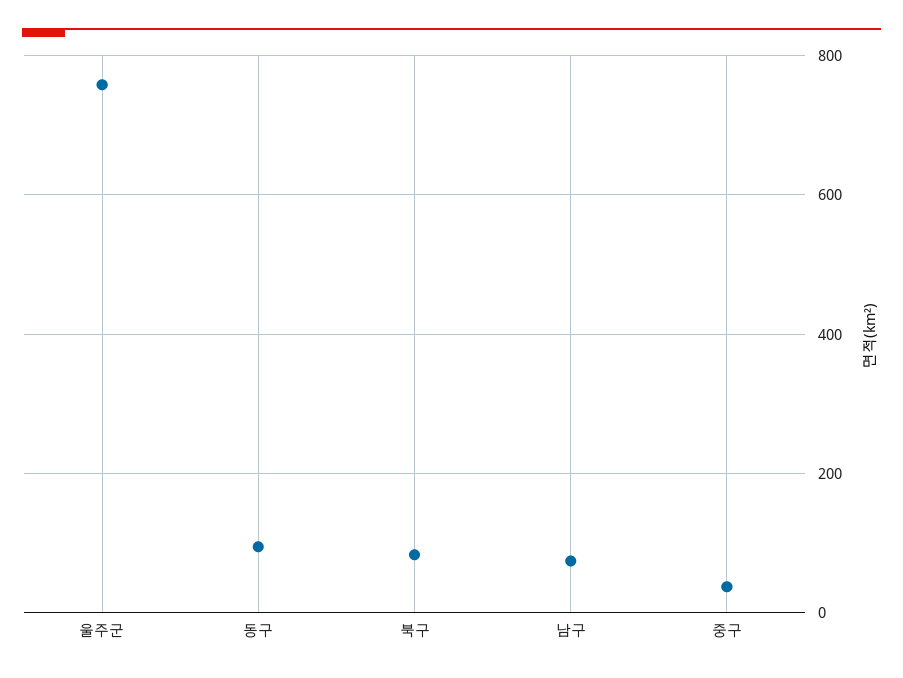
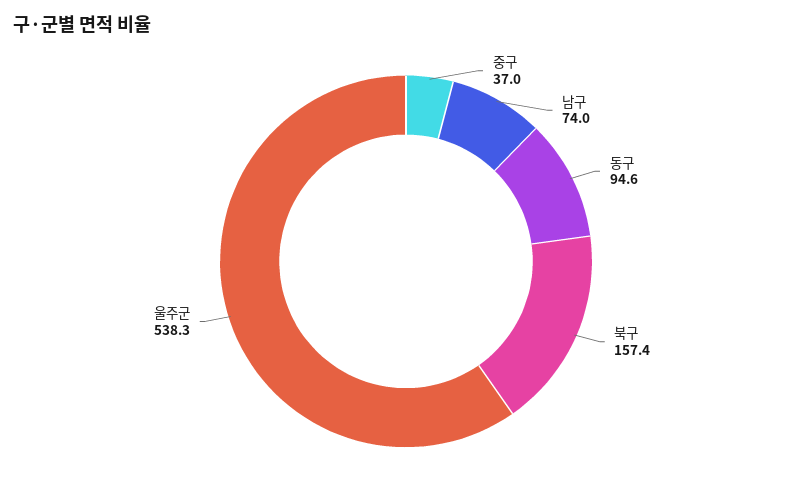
울주군: 760 -> 538.3
북구: 80 -> 157.4

